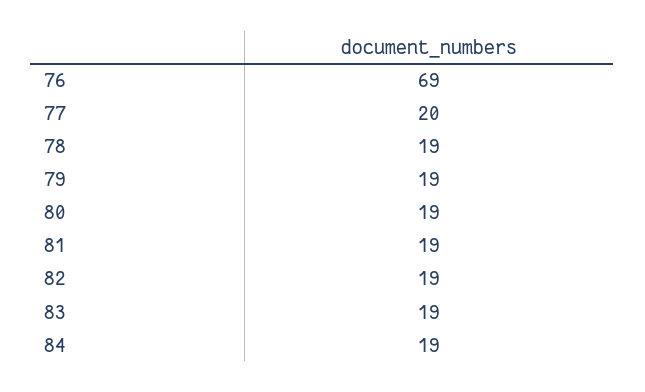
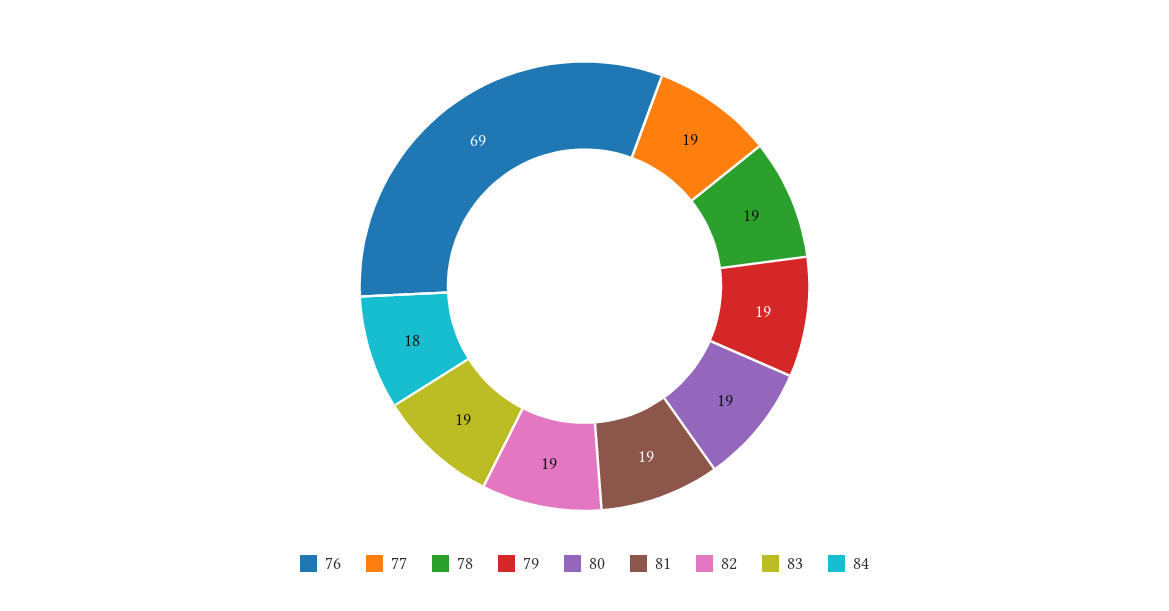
77: 20 -> 19
84: 19 -> 18

